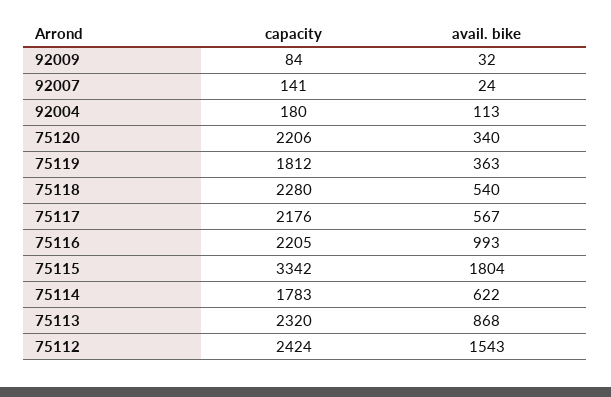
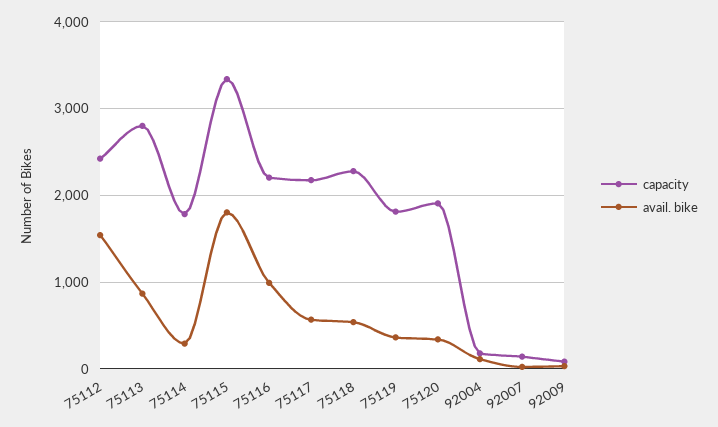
capacity, 75120: 2206 -> 1900
avail. bike, 75114: 622 -> 300
capacity, 75113: 2320 -> 2800

